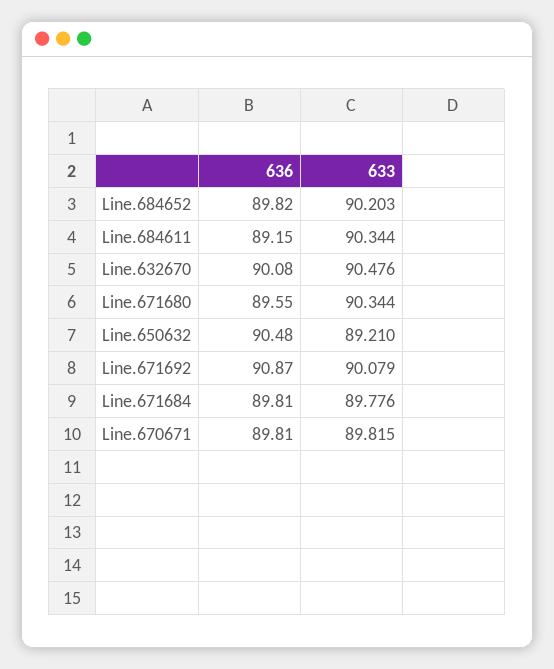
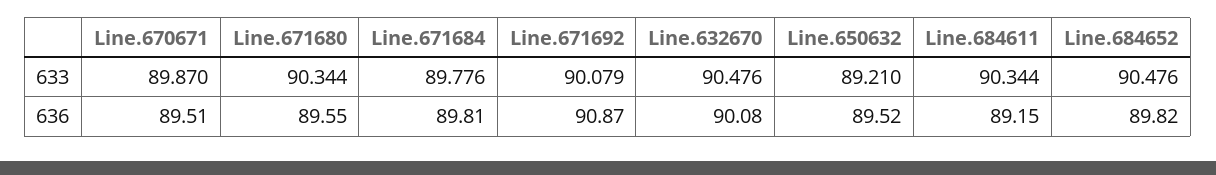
633, Line.684652: 90.203 -> 90.476
636, Line.650632: 90.48 -> 89.52
636, Line.670671: 89.81 -> 89.51
633, Line.670671: 89.815 -> 89.87

